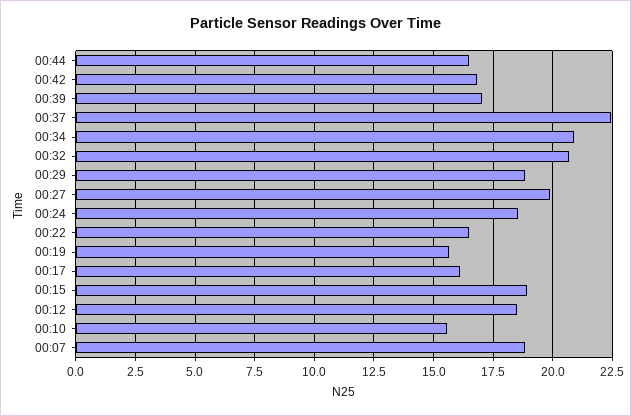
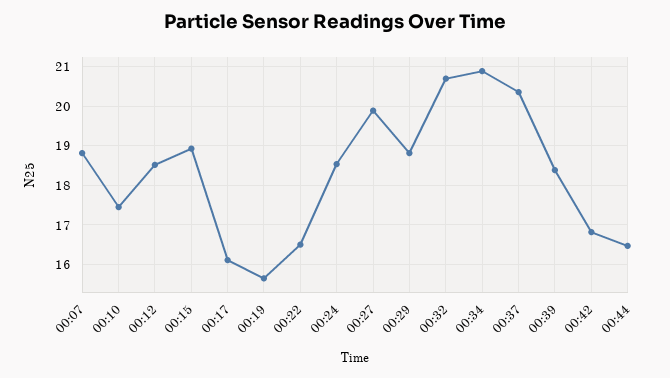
00:39: 17 -> 18.4
00:37: 22.5 -> 20.4
00:10: 15.5 -> 17.4

